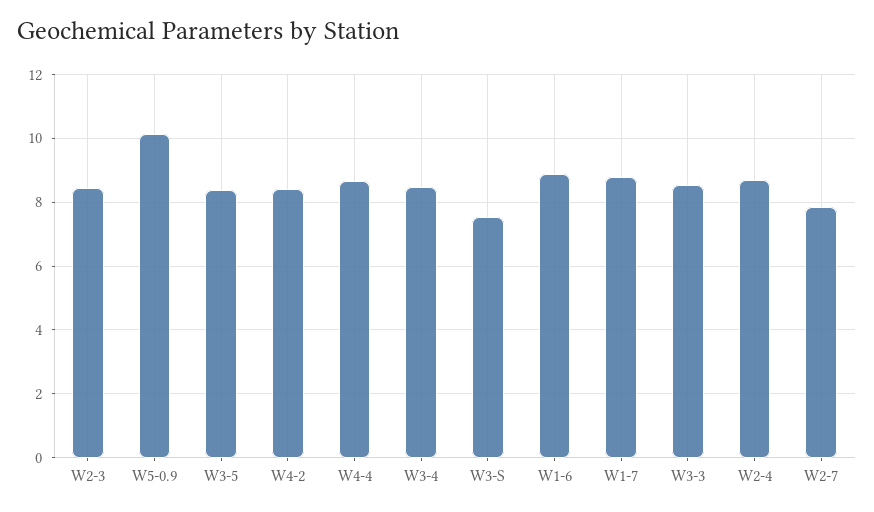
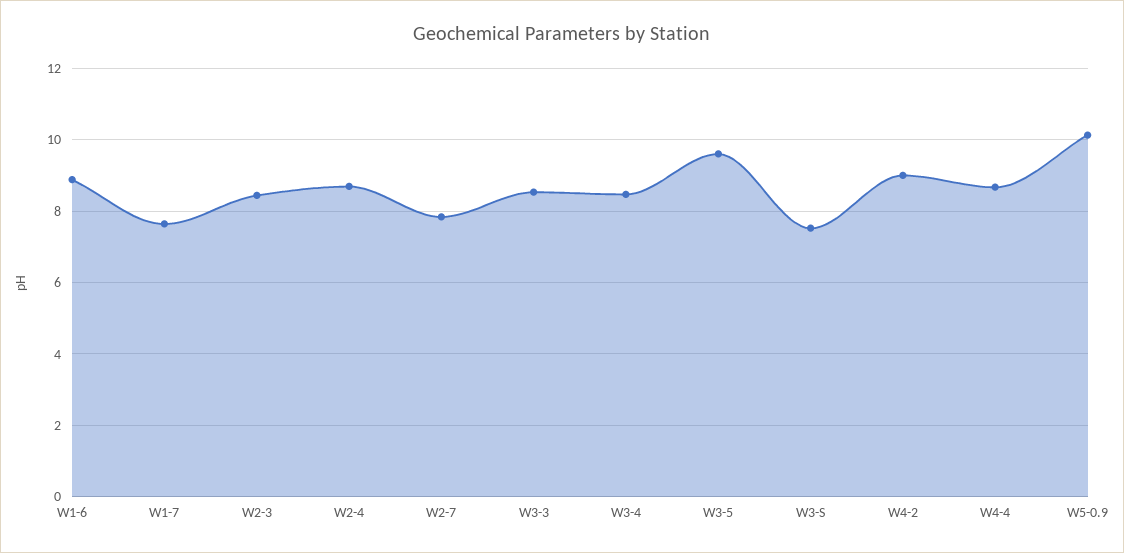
W3-5: 8.4 -> 9.6
W4-2: 8.4 -> 9
W1-7: 8.8 -> 7.6

